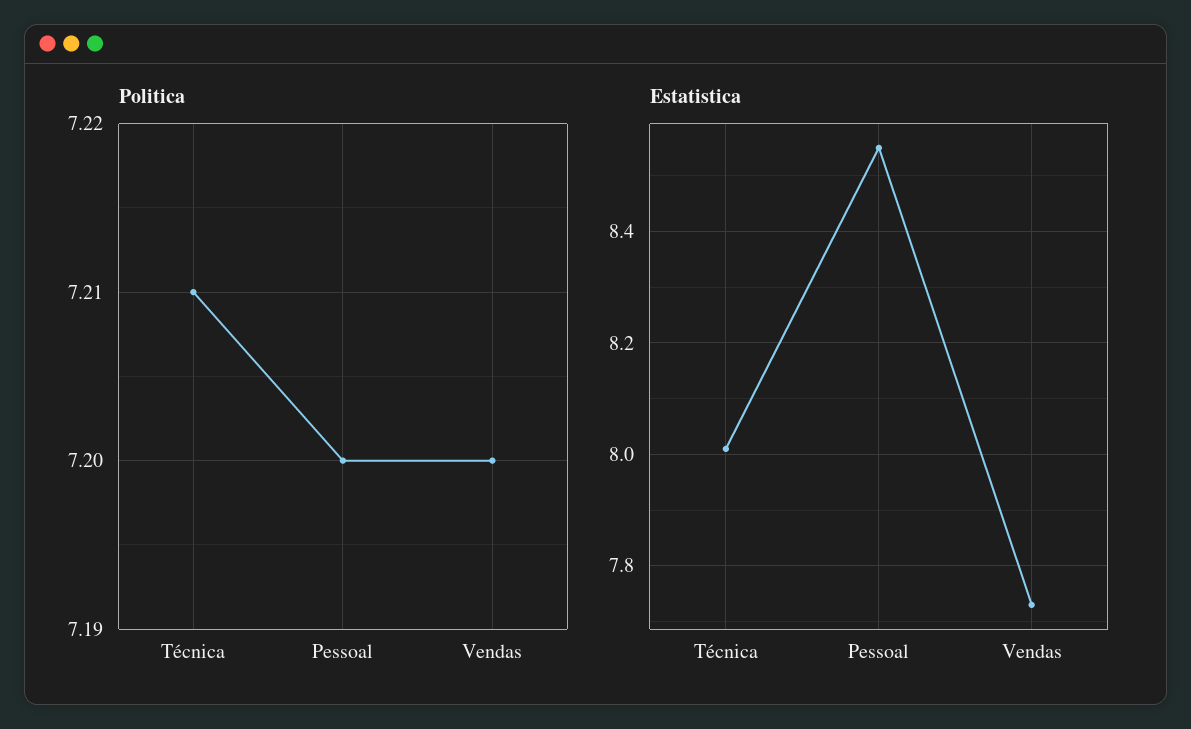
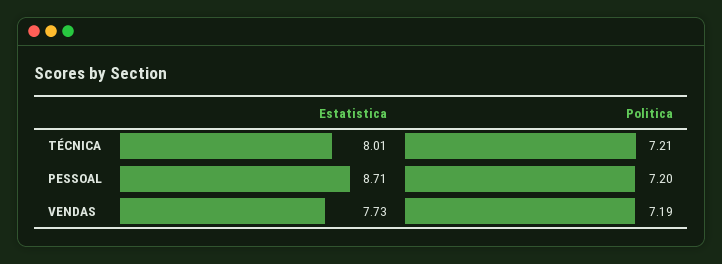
Politica, Vendas: 7.2 -> 7.19
Estatistica, Pessoal: 8.55 -> 8.71

